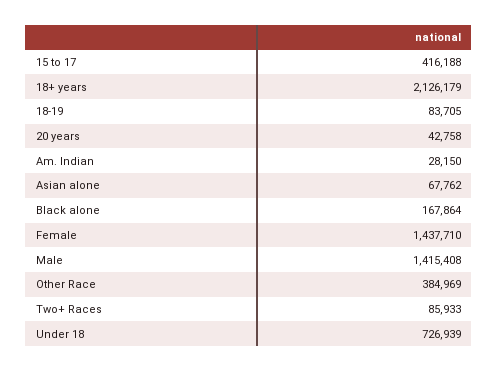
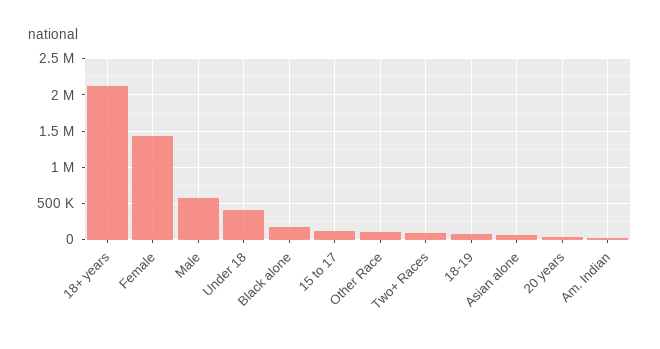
15 to 17: 416188 -> 100000
Male: 1415408 -> 600000
Other Race: 384969 -> 100000
Under 18: 726939 -> 400000

